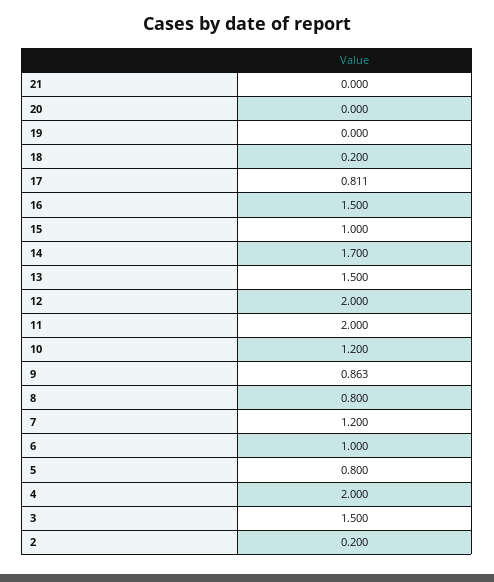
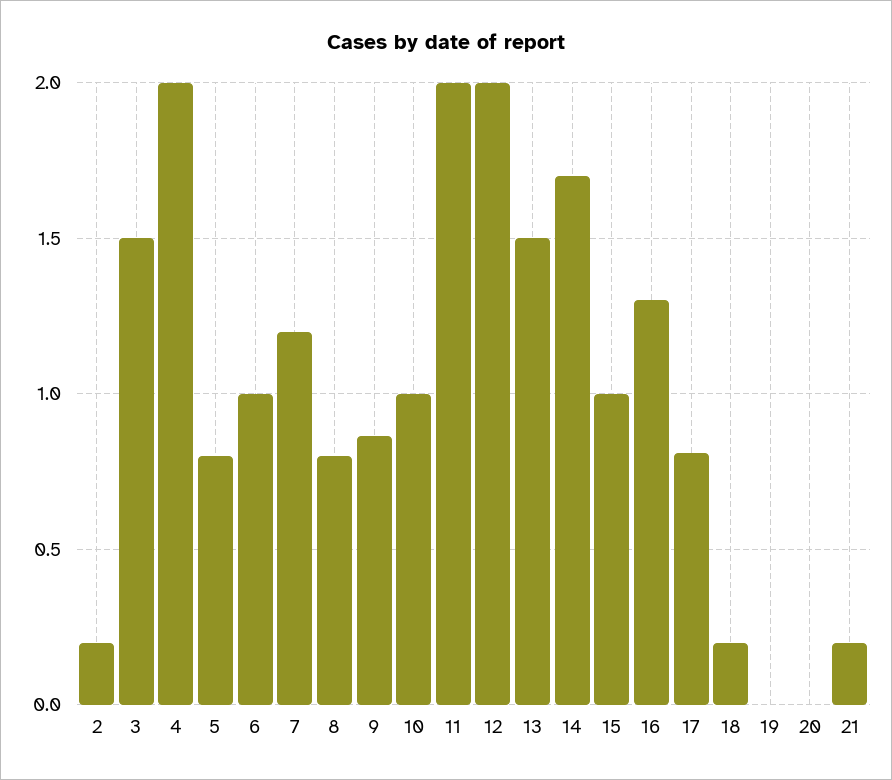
21: 0 -> 0.2
16: 1.5 -> 1.3
10: 1.2 -> 1

